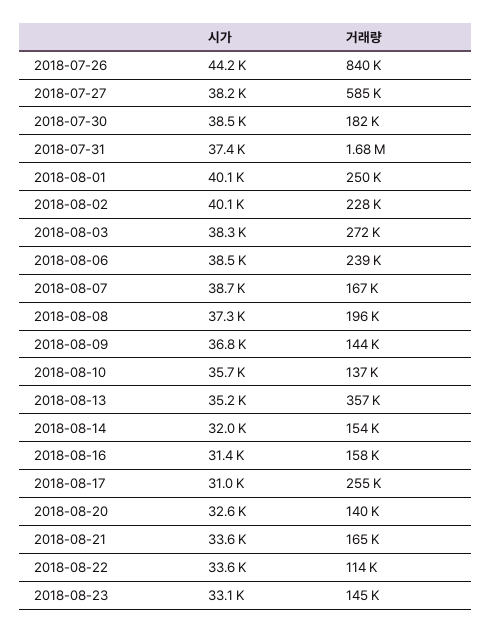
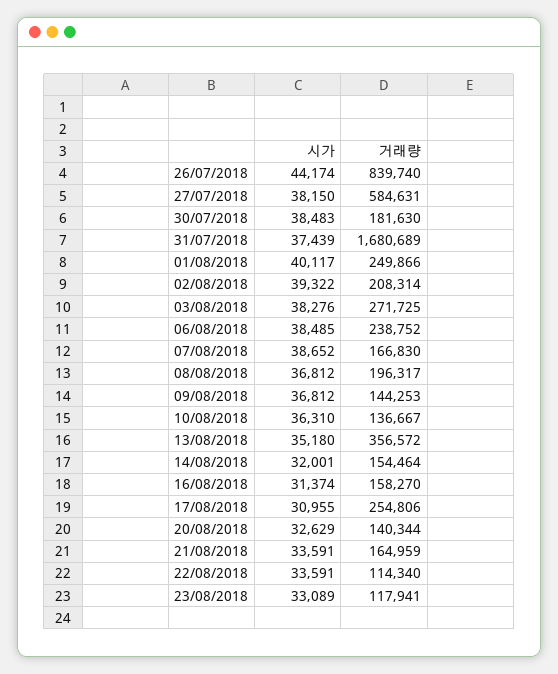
시가, 2018-08-02: 40100 -> 39322
거래량, 2018-08-02: 228000 -> 208314
시가, 2018-08-08: 37300 -> 36812
시가, 2018-08-10: 35700 -> 36310
거래량, 2018-08-23: 145000 -> 117941

